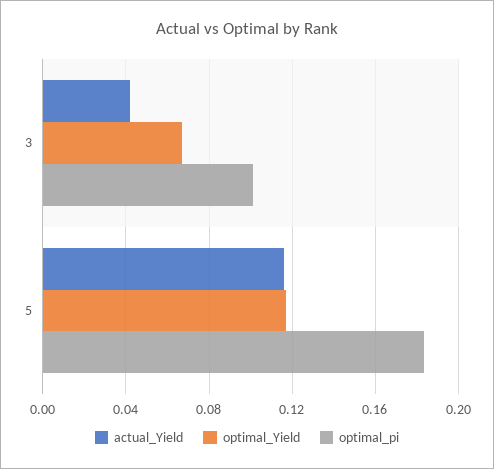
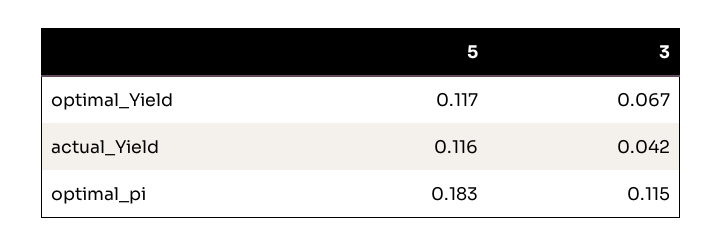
optimal_pi, 3: 0.1 -> 0.115

